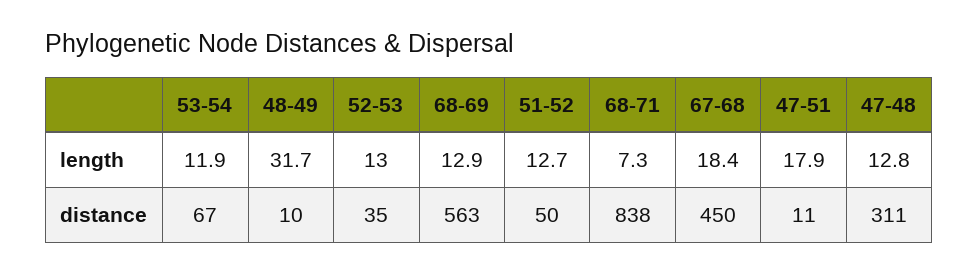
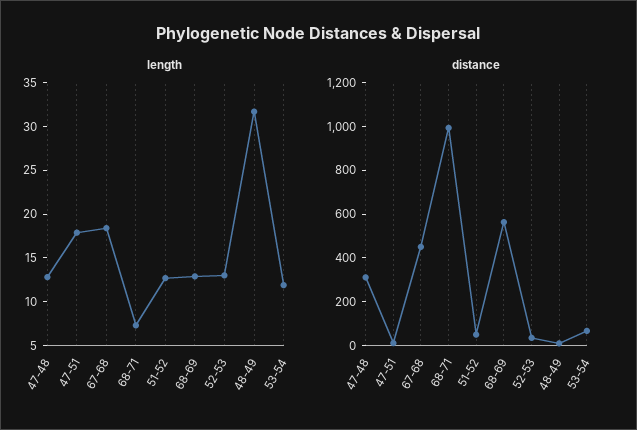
distance, 68-71: 838 -> 1000

